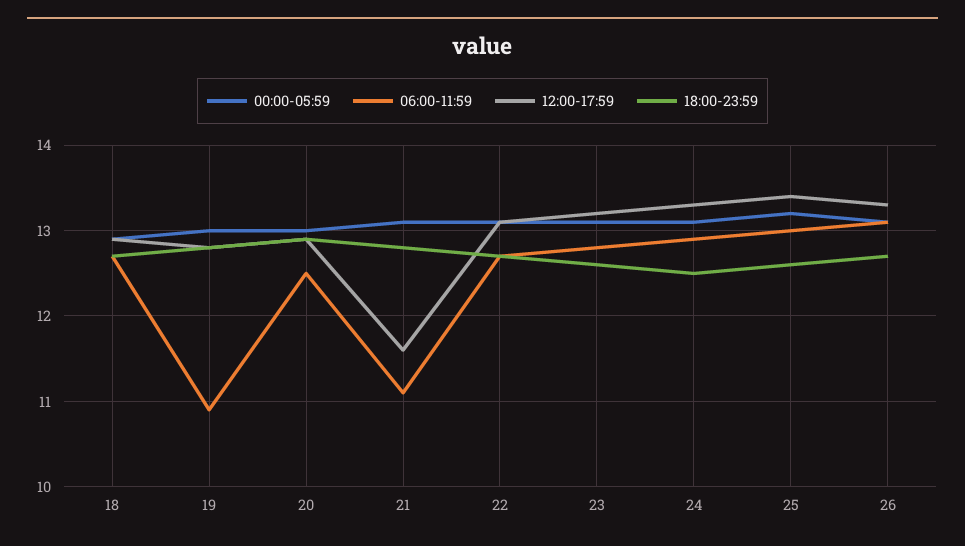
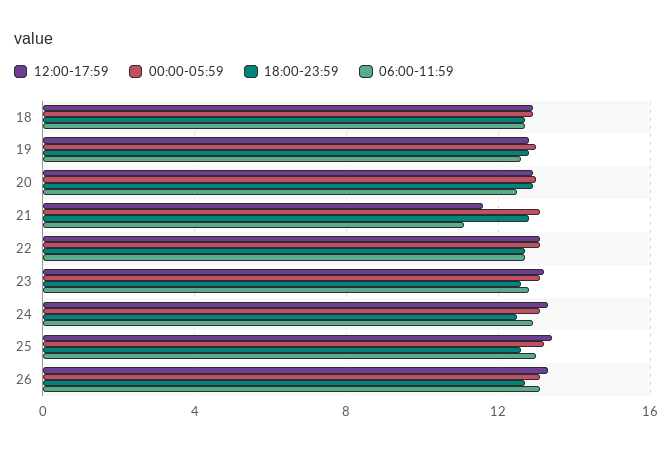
06:00-11:59, 19: 10.9 -> 12.5

